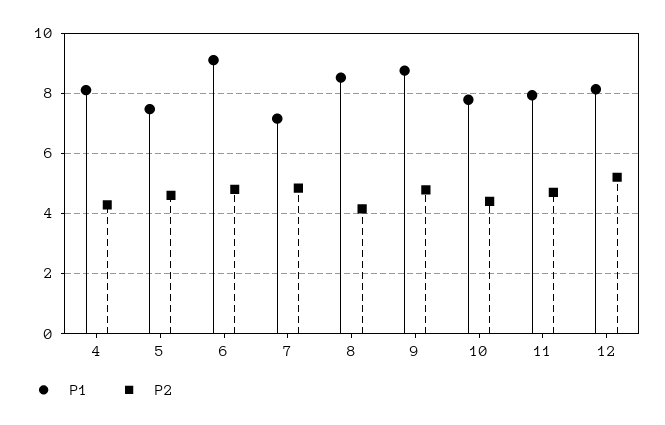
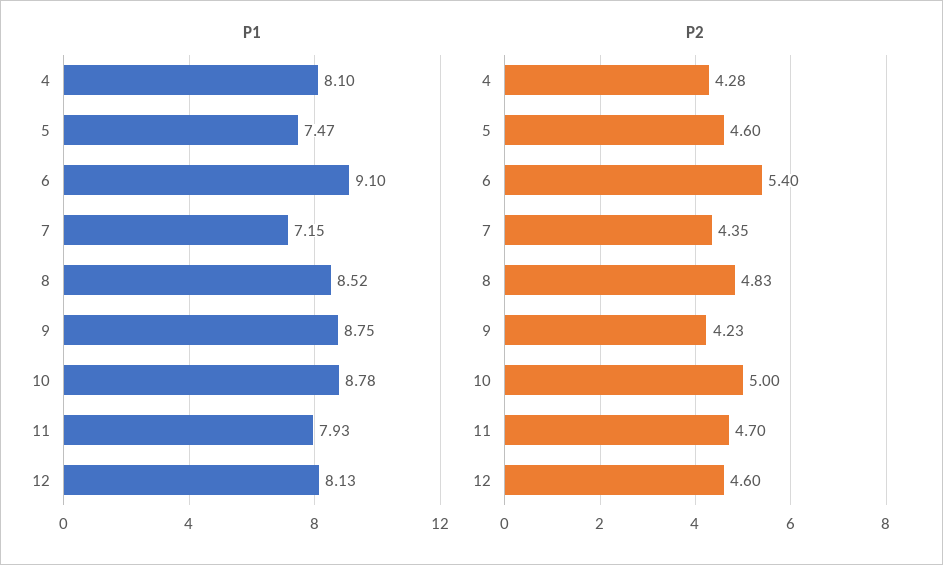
P2, 6: 4.8 -> 5.4
P2, 7: 4.8 -> 4.35
P2, 8: 4.2 -> 4.83
P2, 9: 4.8 -> 4.23
P1, 10: 7.8 -> 8.78
P2, 10: 4.4 -> 5
P2, 12: 5.2 -> 4.6

